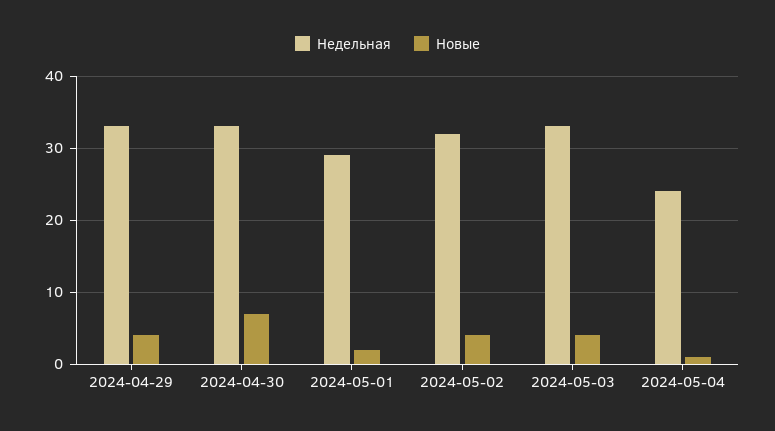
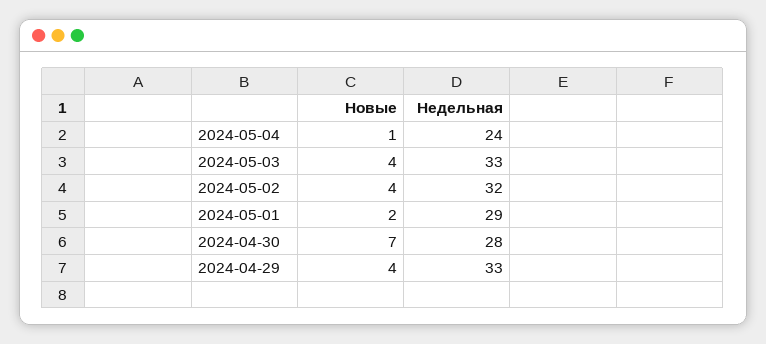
Недельная, 2024-04-30: 33 -> 28

